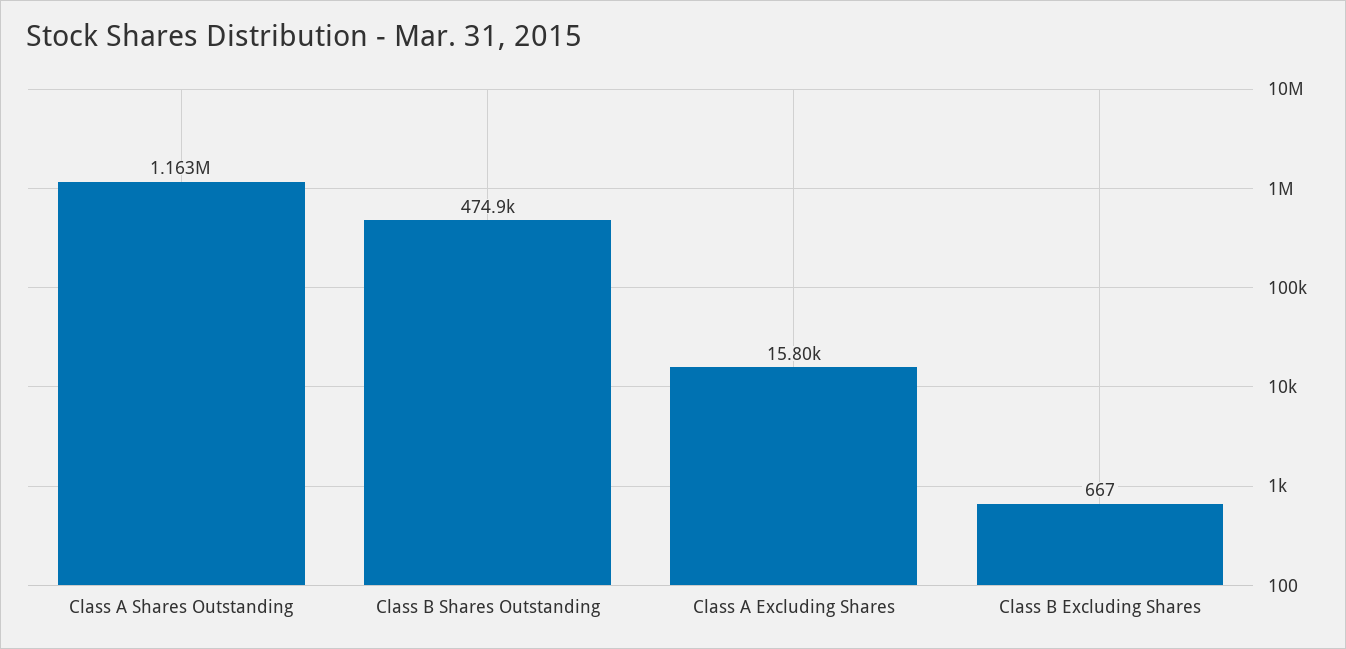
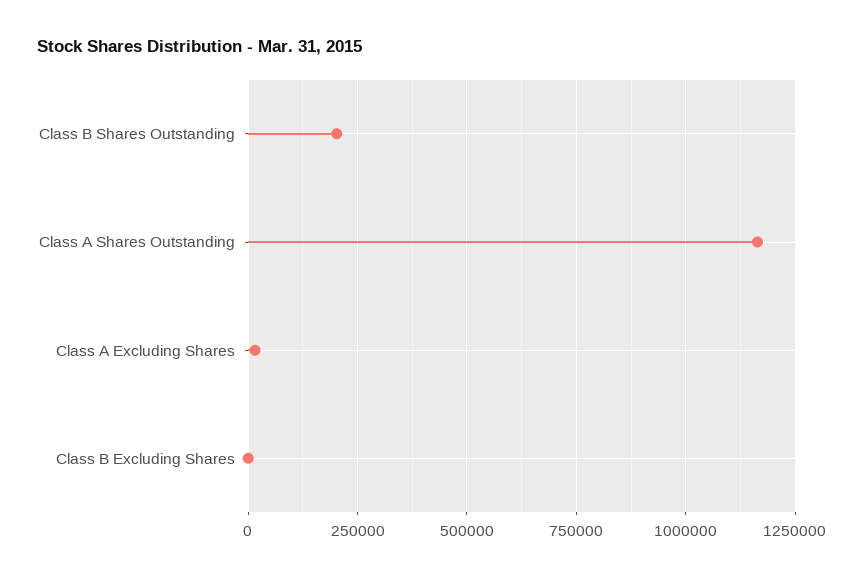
Class B Shares Outstanding: 474900 -> 200000

